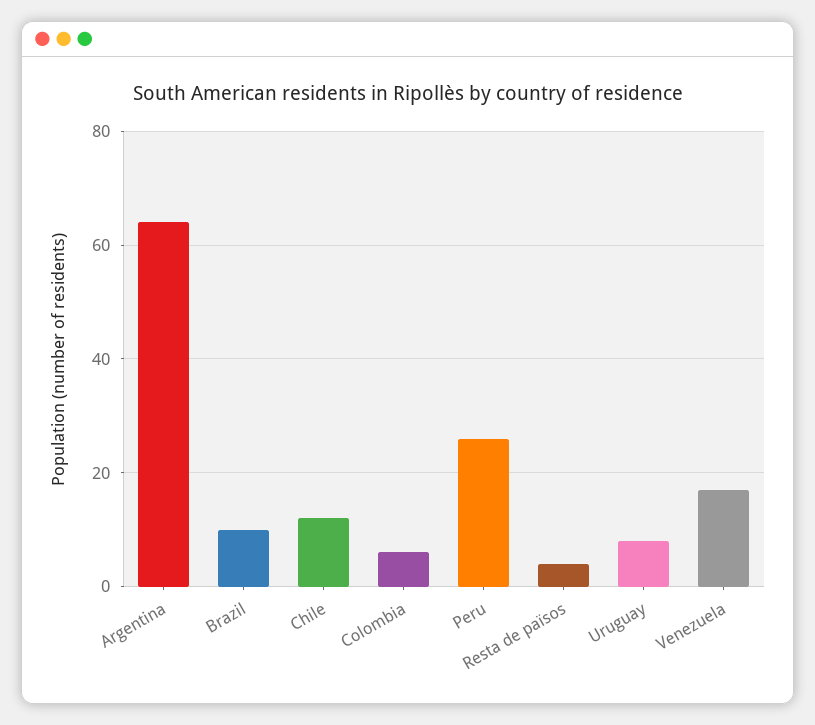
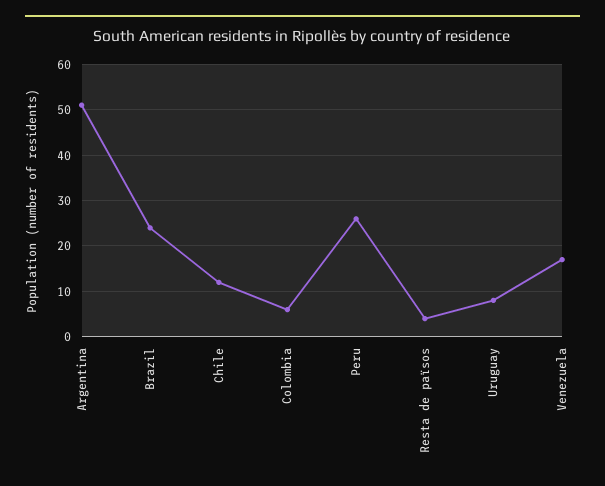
Argentina: 65 -> 50
Brazil: 10 -> 25

